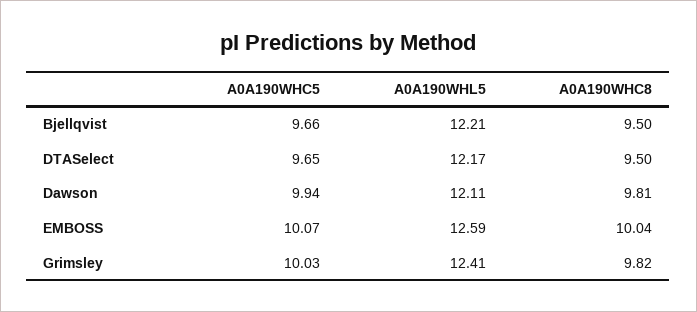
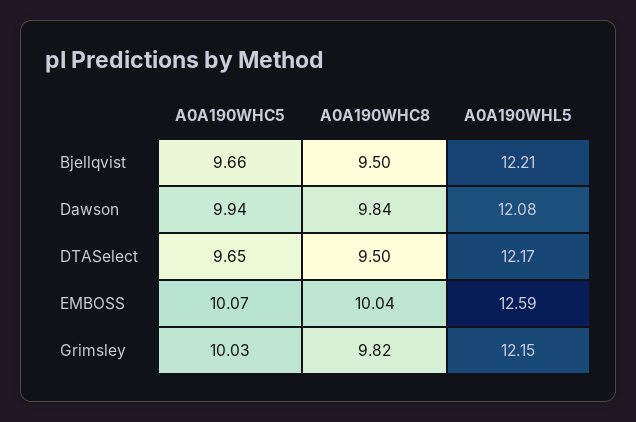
A0A190WHL5, Dawson: 12.11 -> 12.08
A0A190WHC8, Dawson: 9.81 -> 9.84
A0A190WHL5, Grimsley: 12.41 -> 12.15

